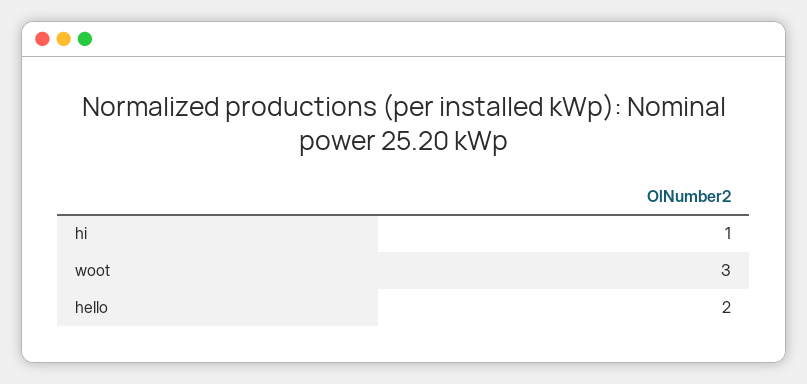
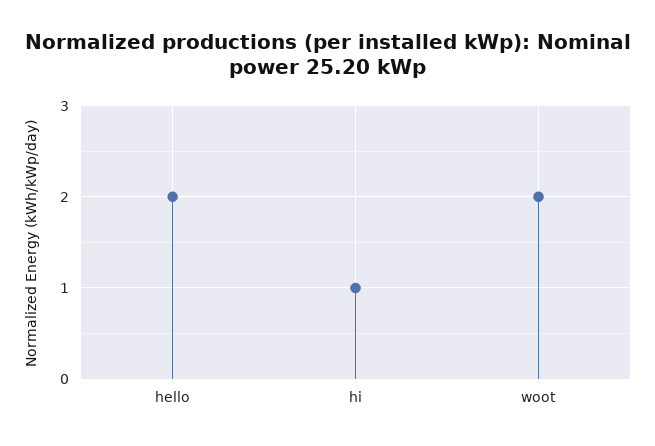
woot: 3 -> 2

